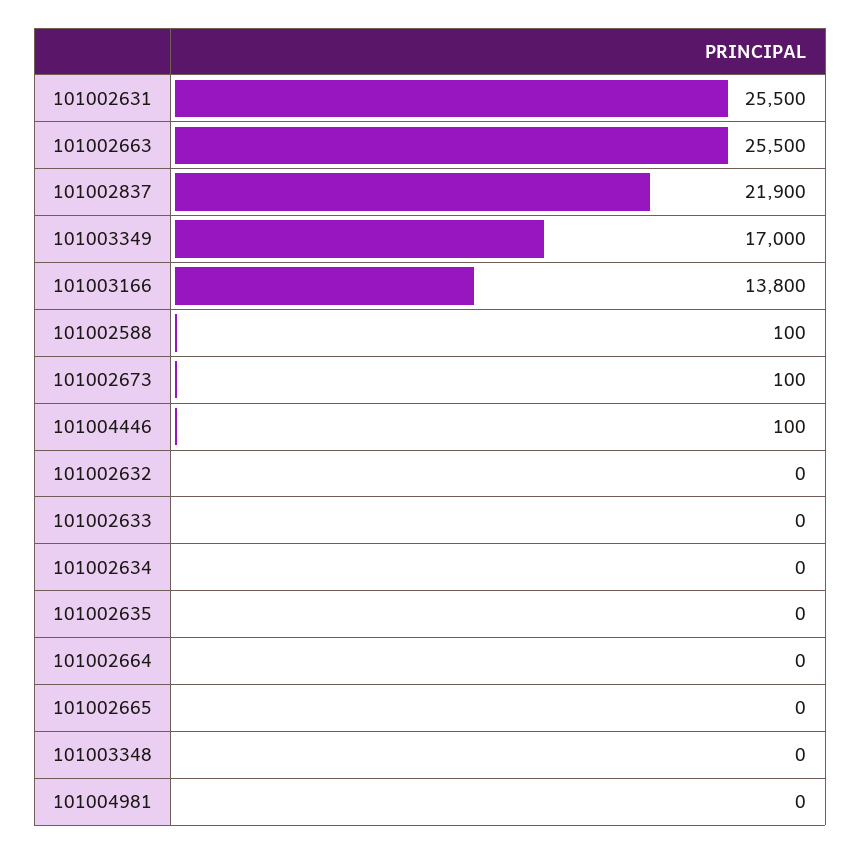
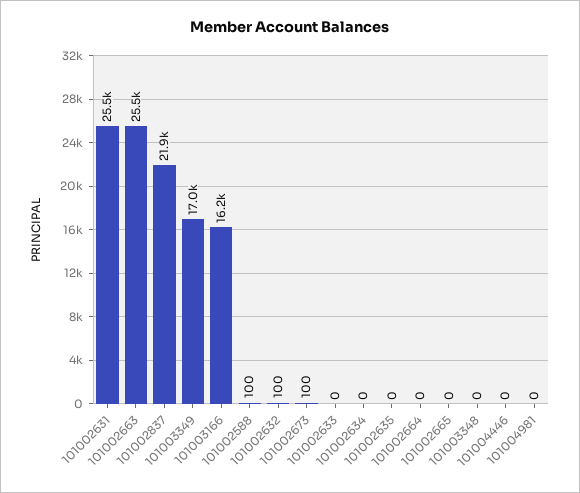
101003166: 13800 -> 16200
101004446: 100 -> 0
101002632: 0 -> 100

